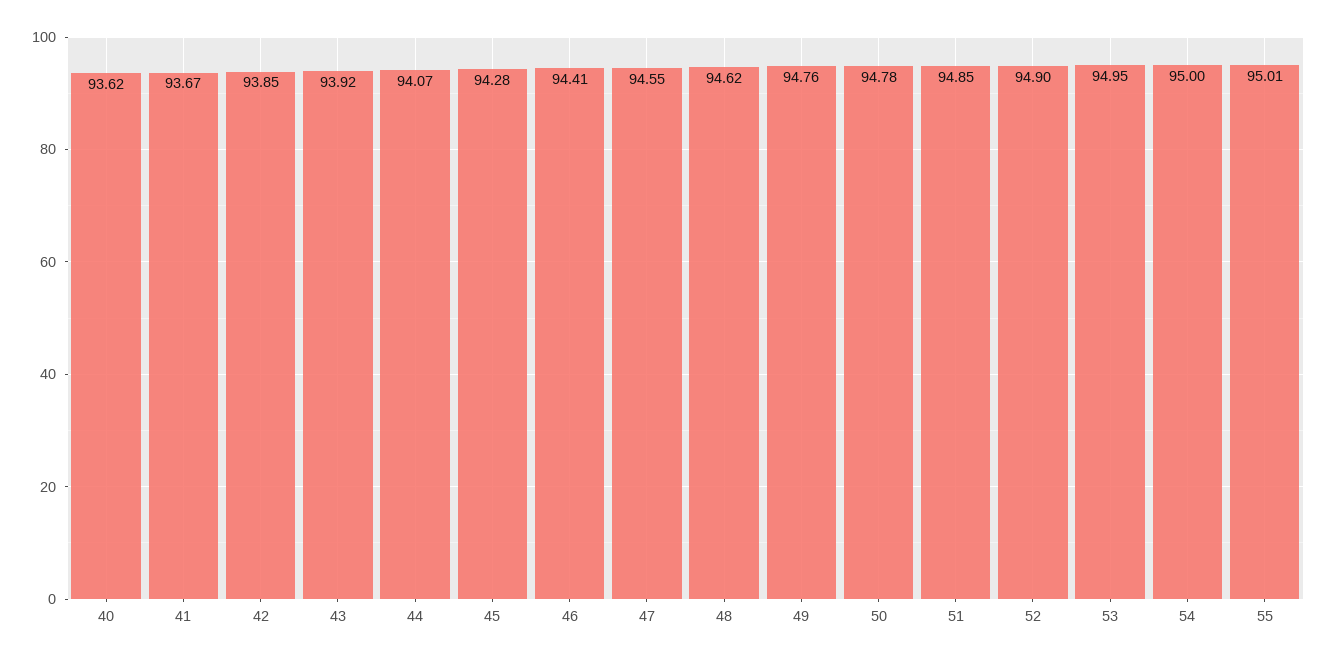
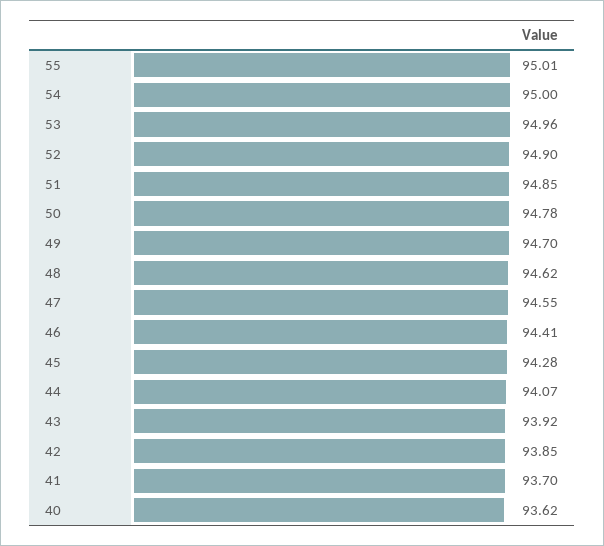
41: 93.67 -> 93.7
49: 94.76 -> 94.7
53: 94.95 -> 94.96

